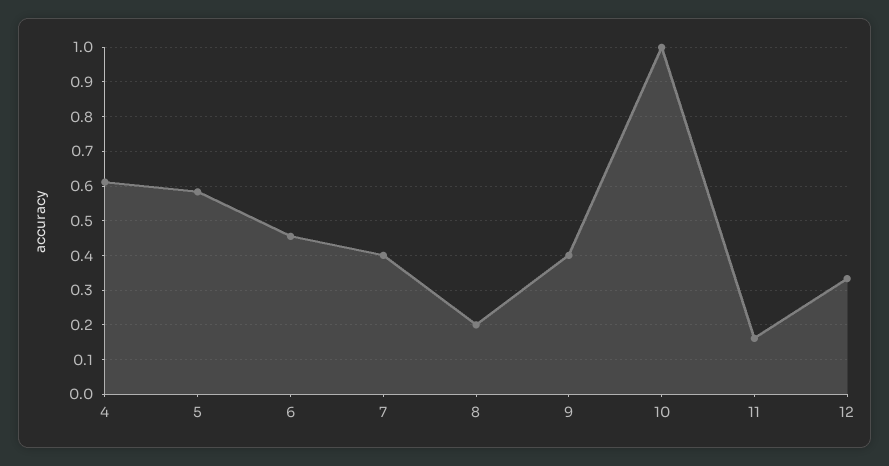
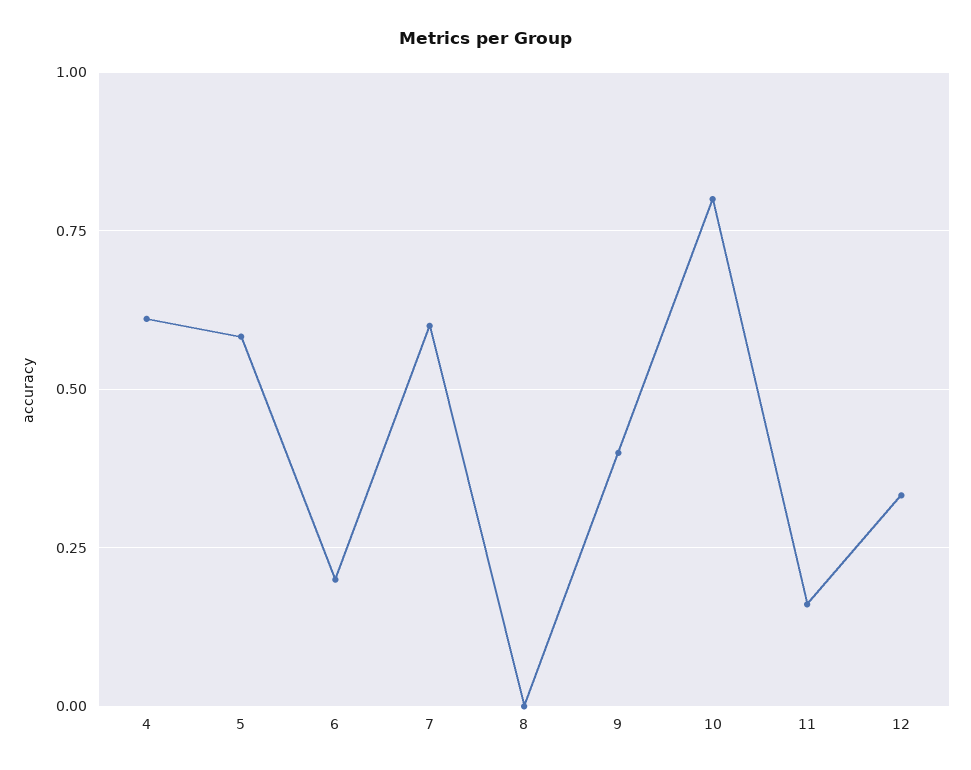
6: 0.46 -> 0.2
7: 0.4 -> 0.6
8: 0.2 -> 0
10: 1 -> 0.8

